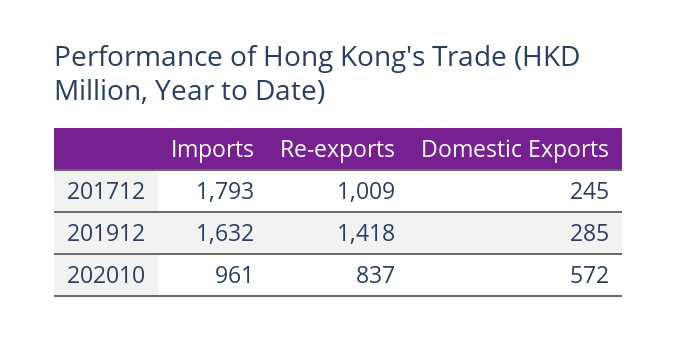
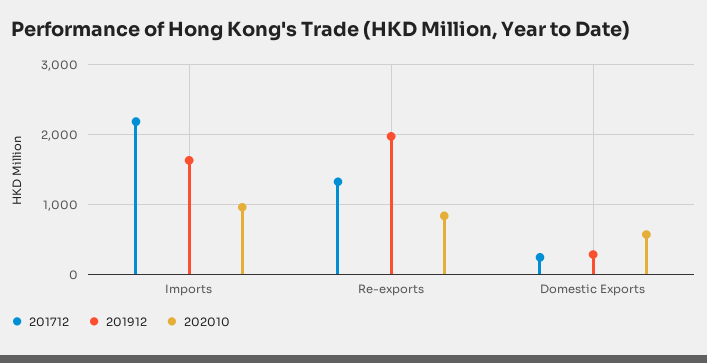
201712, Imports: 1793 -> 2200
201712, Re-exports: 1009 -> 1300
201912, Re-exports: 1418 -> 2000

